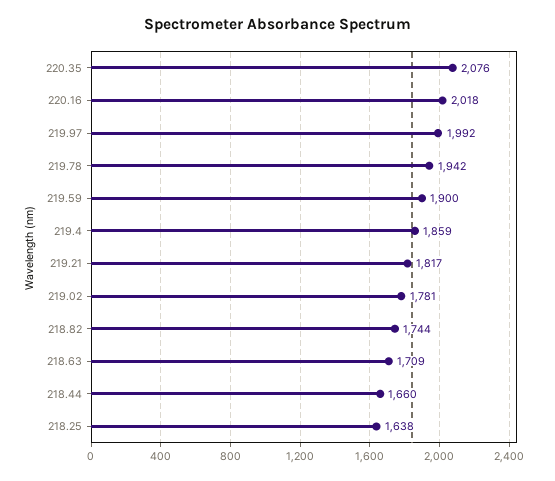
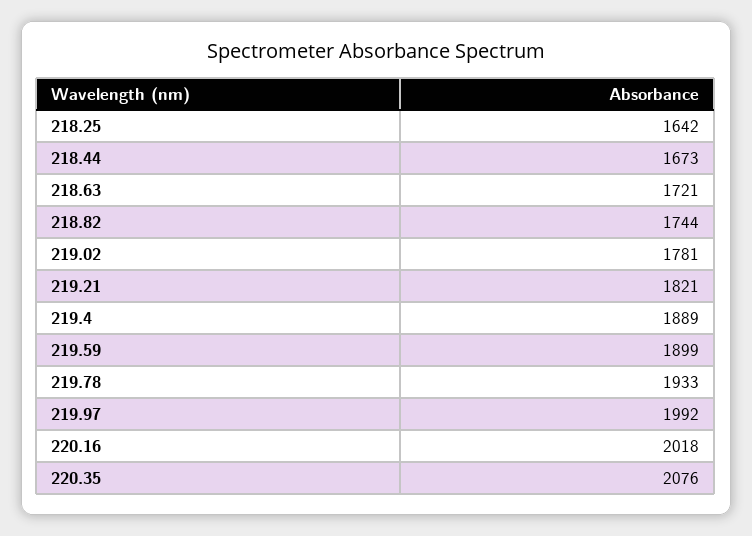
219.78: 1942 -> 1933
219.59: 1900 -> 1899
219.4: 1859 -> 1889
219.21: 1817 -> 1821
218.63: 1709 -> 1721
218.44: 1660 -> 1673
218.25: 1638 -> 1642

